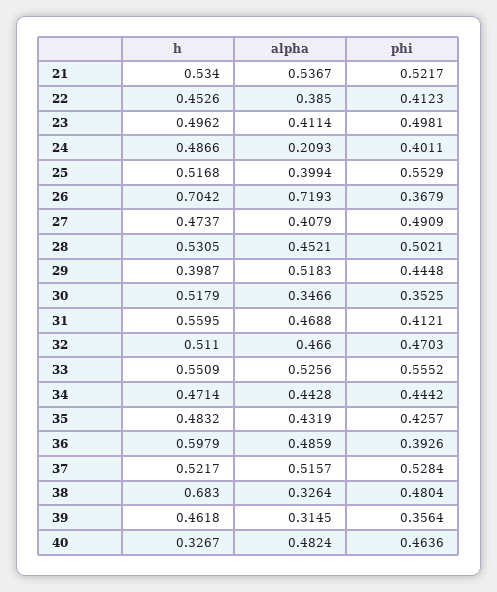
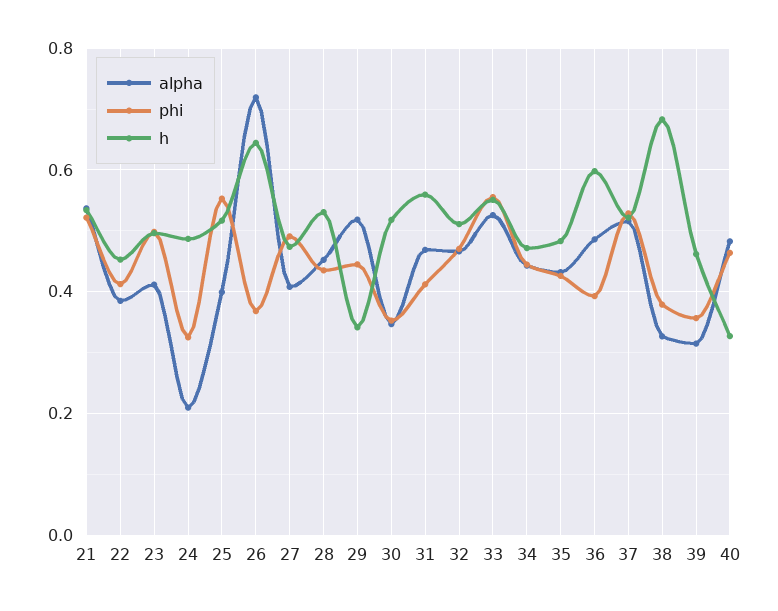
phi, 24: 0.4011 -> 0.32
h, 26: 0.7042 -> 0.64
phi, 28: 0.5021 -> 0.44
h, 29: 0.3987 -> 0.34
phi, 38: 0.4804 -> 0.38

